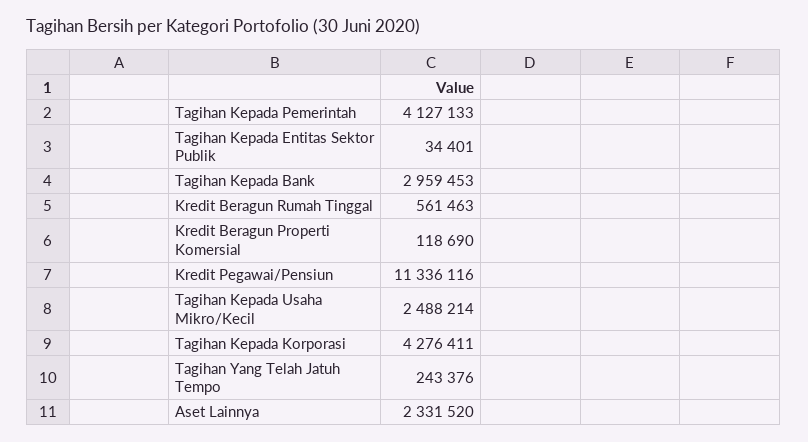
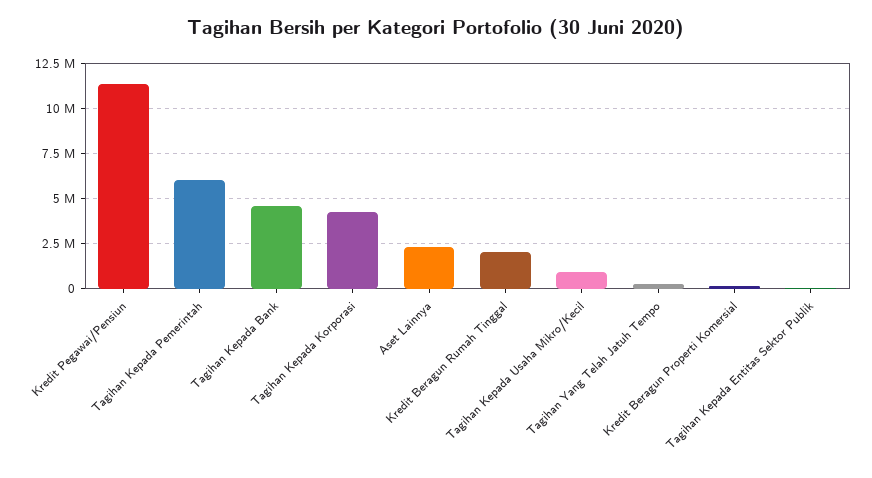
Tagihan Kepada Pemerintah: 4127133 -> 6000000
Tagihan Kepada Bank: 2959453 -> 4500000
Kredit Beragun Rumah Tinggal: 561463 -> 2000000
Tagihan Kepada Usaha Mikro/Kecil: 2488214 -> 1000000

